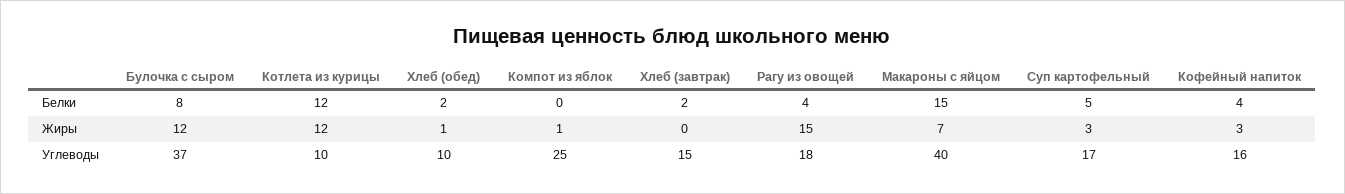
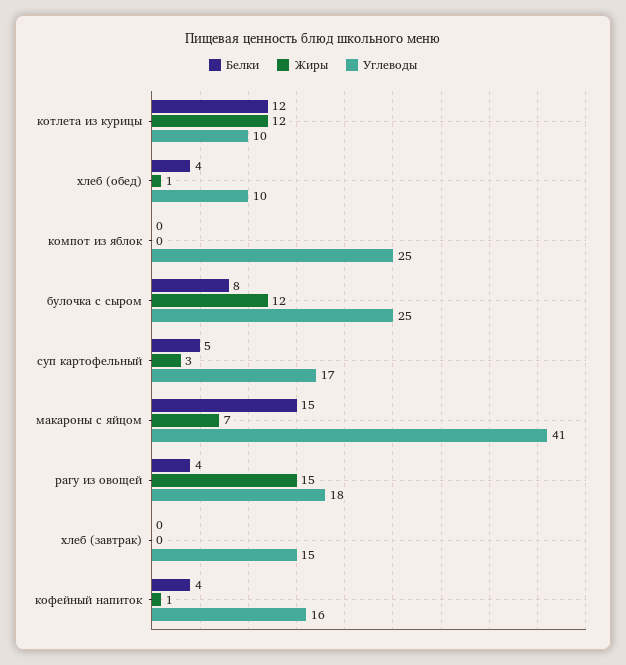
Белки, Хлеб (обед): 2 -> 4
Белки, Хлеб (завтрак): 2 -> 0
Жиры, Компот из яблок: 1 -> 0
Жиры, Кофейный напиток: 3 -> 1
Углеводы, Булочка с сыром: 37 -> 25
Углеводы, Макароны с яйцом: 40 -> 41

